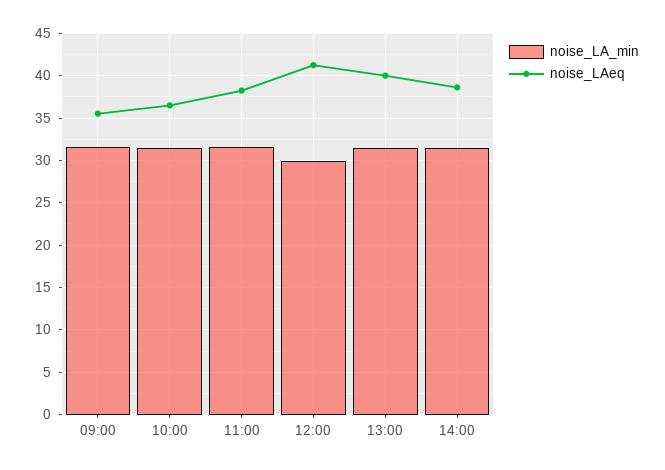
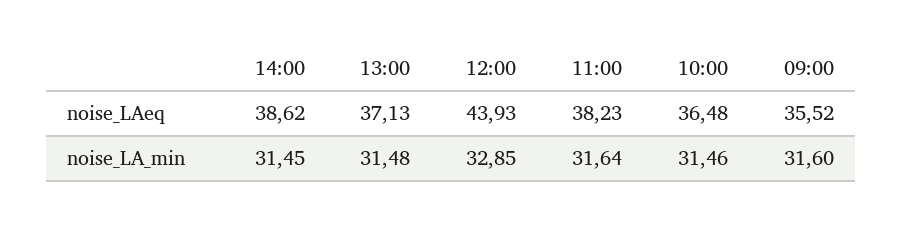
noise_LA_min, 12:00: 30 -> 32.85
noise_LAeq, 12:00: 41 -> 43.93
noise_LAeq, 13:00: 40 -> 37.13

